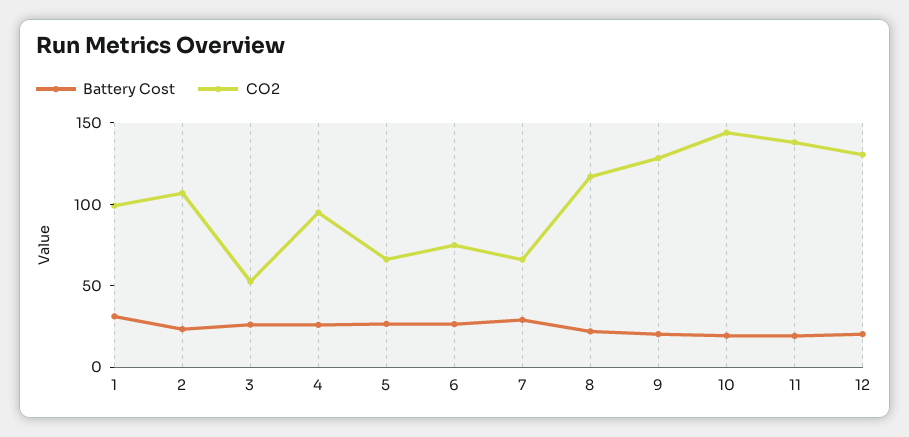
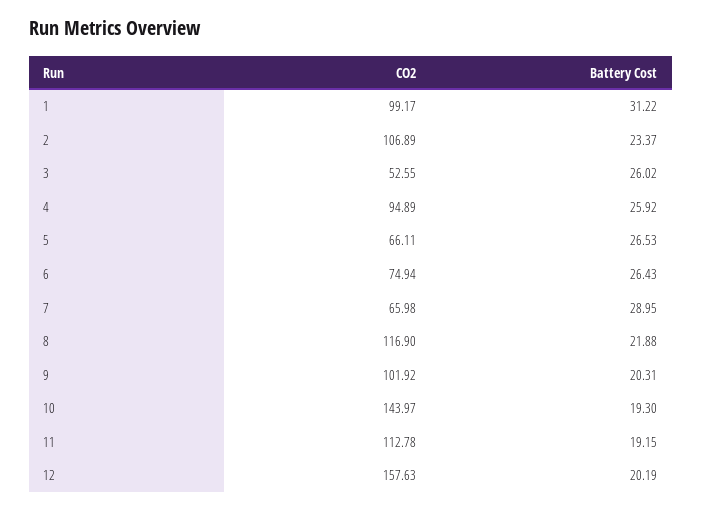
CO2, 9: 130 -> 101.92
CO2, 11: 140 -> 112.78
CO2, 12: 130 -> 157.63

